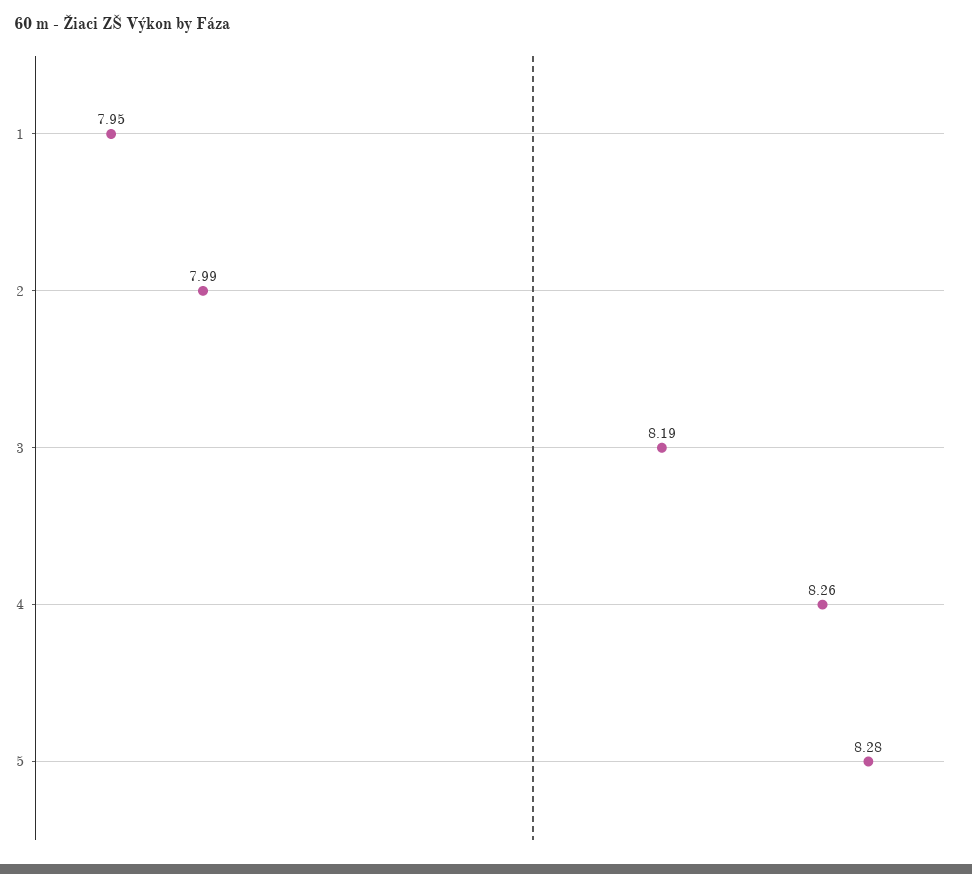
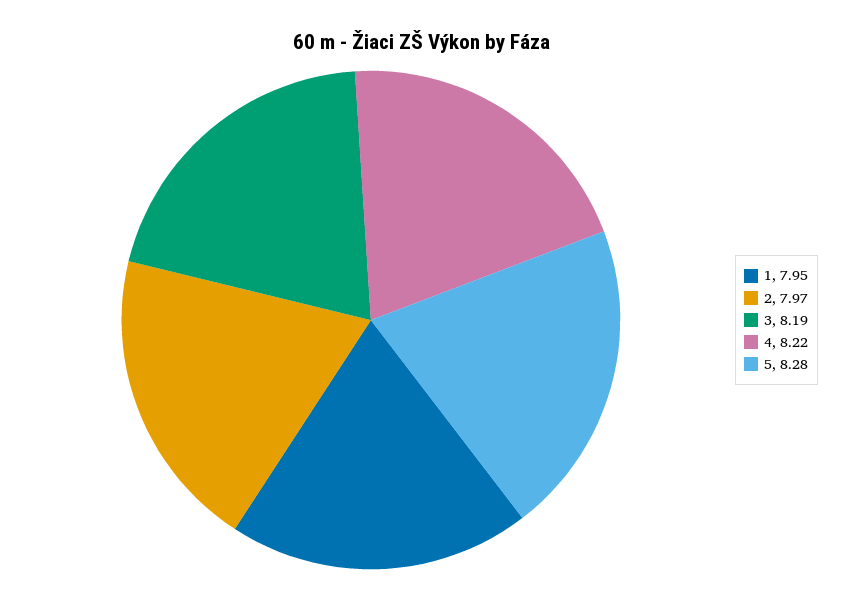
2: 7.99 -> 7.97
4: 8.26 -> 8.22

